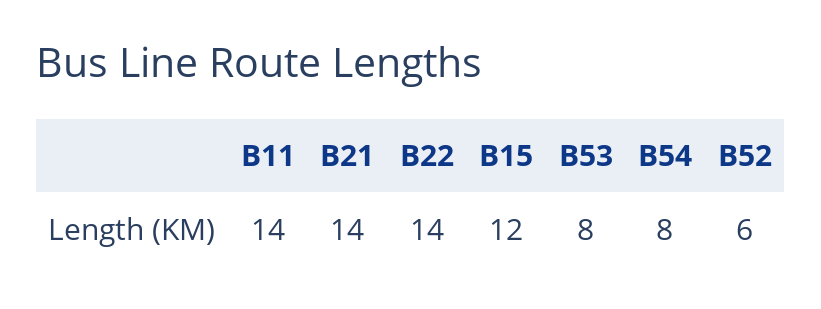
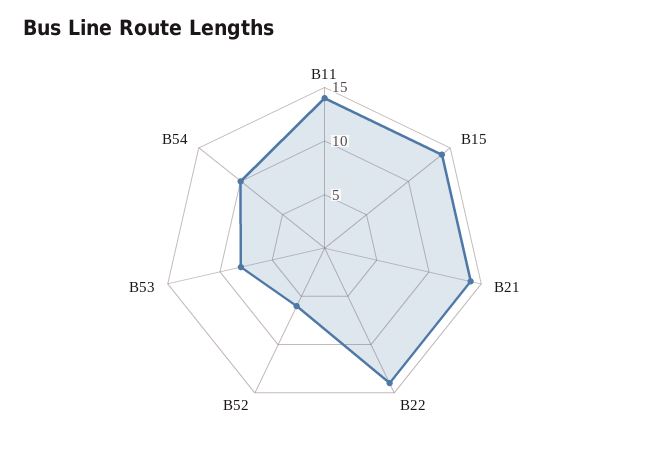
B15: 12 -> 14
B54: 8 -> 10

